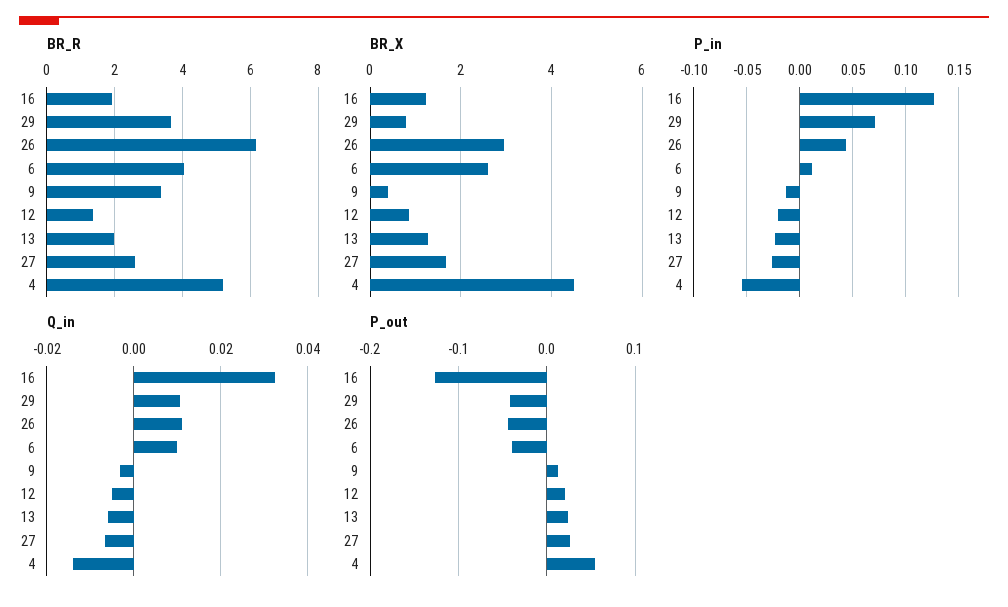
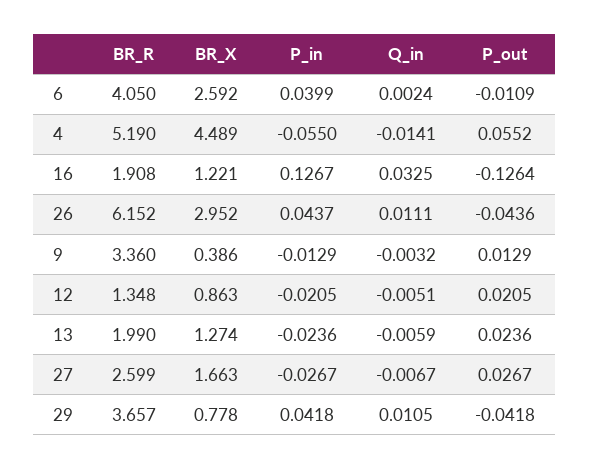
P_in, 29: 0.07 -> 0.0418
P_in, 6: 0.01 -> 0.0399
Q_in, 6: 0.01 -> 0.0024
P_out, 6: -0.04 -> -0.0109

